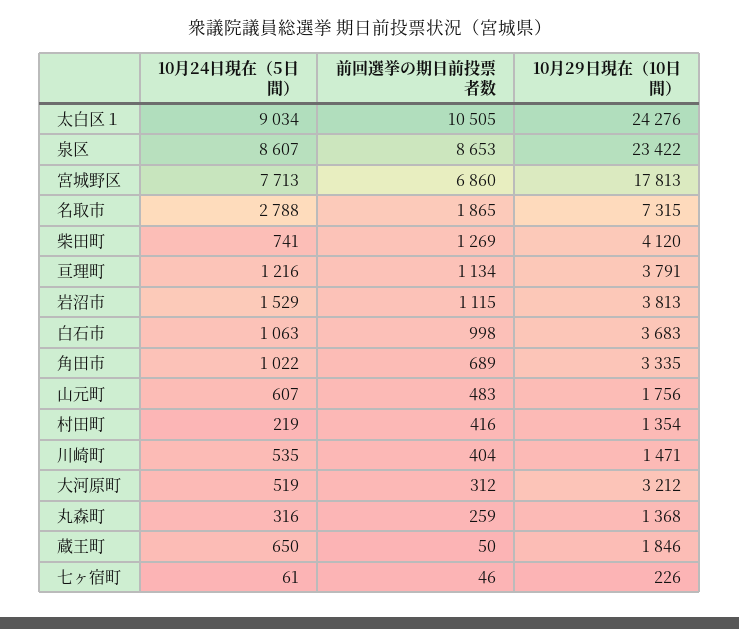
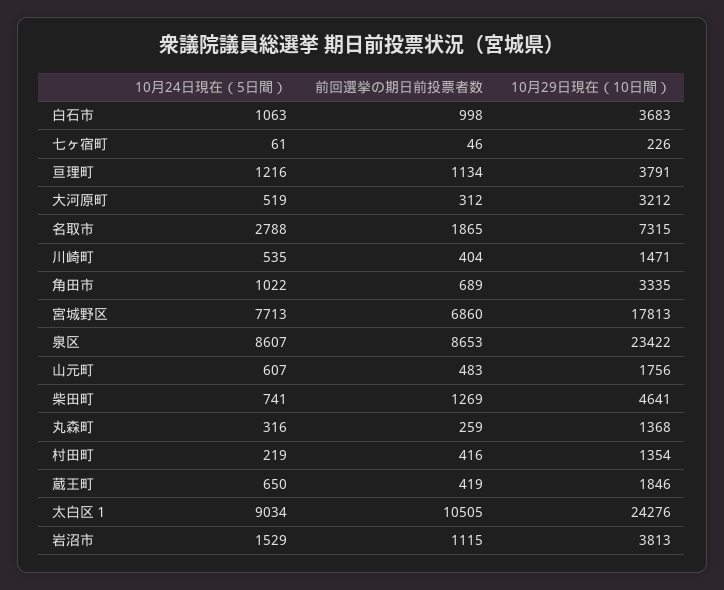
10月29日現在（10日間）, 柴田町: 4120 -> 4641
前回選挙の期日前投票者数, 蔵王町: 50 -> 419

